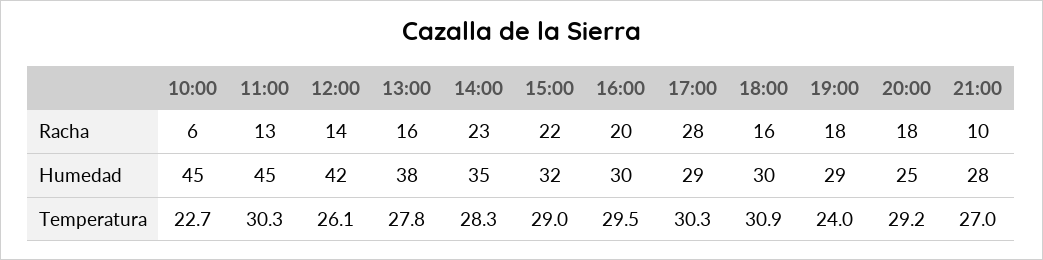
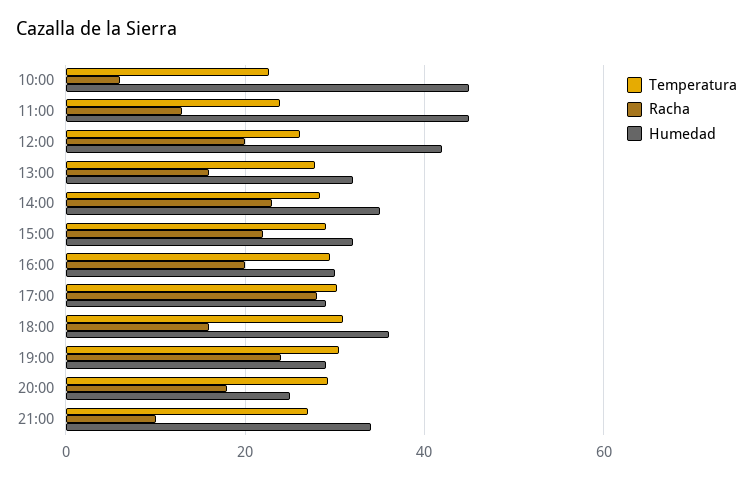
Racha, 12:00: 14 -> 20
Racha, 19:00: 18 -> 24
Humedad, 13:00: 38 -> 32
Humedad, 18:00: 30 -> 36
Humedad, 21:00: 28 -> 34
Temperatura, 11:00: 30.3 -> 24
Temperatura, 19:00: 24 -> 30

